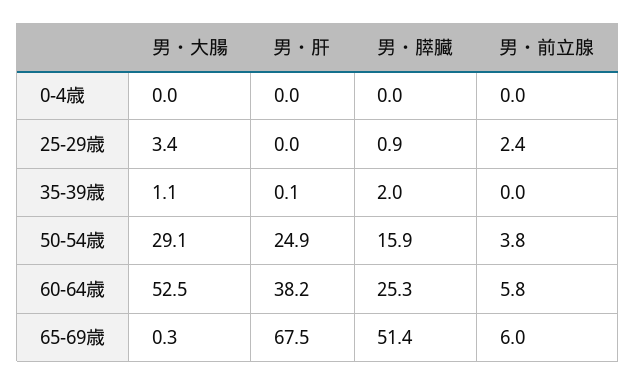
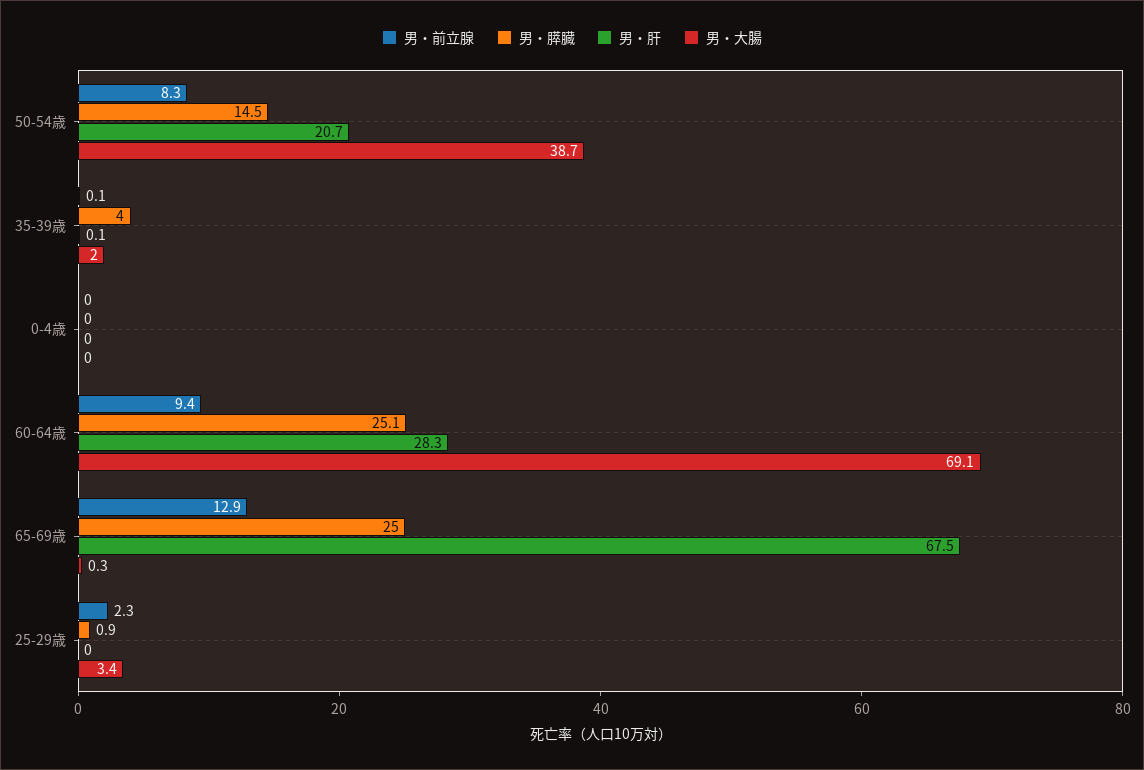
男・前立腺, 25-29歳: 2.4 -> 2.3
男・大腸, 35-39歳: 1.1 -> 2
男・膵臓, 35-39歳: 2 -> 4
男・前立腺, 35-39歳: 0 -> 0.1
男・大腸, 50-54歳: 29.1 -> 38.7
男・肝, 50-54歳: 24.9 -> 20.7
男・膵臓, 50-54歳: 15.9 -> 14.5
男・前立腺, 50-54歳: 3.8 -> 8.3
男・大腸, 60-64歳: 52.5 -> 69.1
男・肝, 60-64歳: 38.2 -> 28.3
男・膵臓, 60-64歳: 25.3 -> 25.1
男・前立腺, 60-64歳: 5.8 -> 9.4
男・膵臓, 65-69歳: 51.4 -> 25
男・前立腺, 65-69歳: 6 -> 12.9

